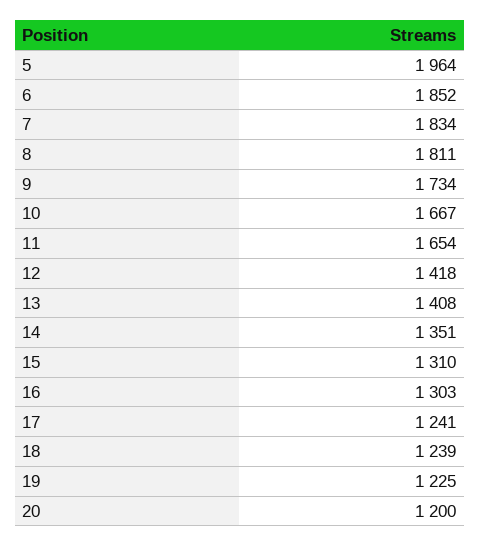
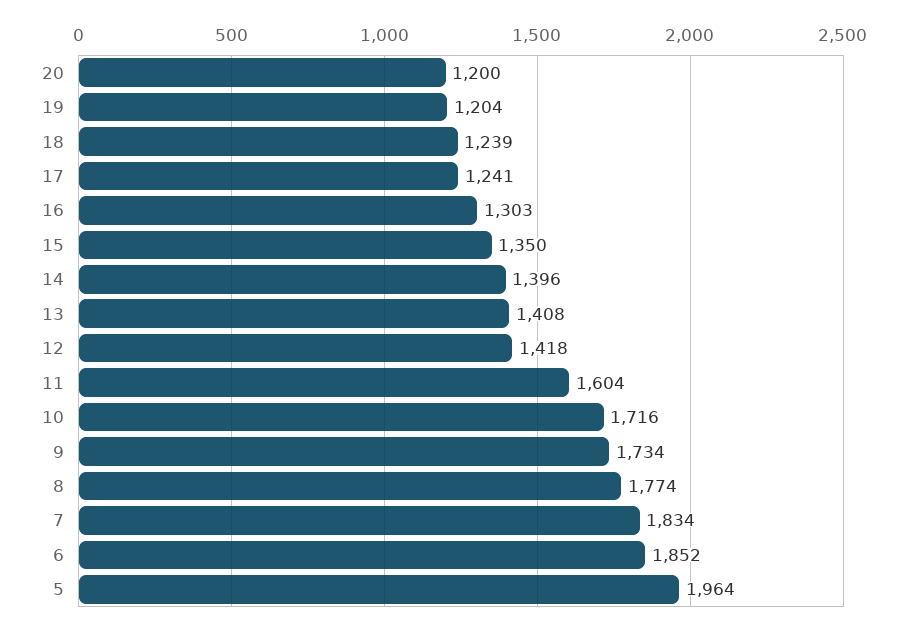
8: 1811 -> 1774
10: 1667 -> 1716
11: 1654 -> 1604
14: 1351 -> 1396
15: 1310 -> 1350
19: 1225 -> 1204

